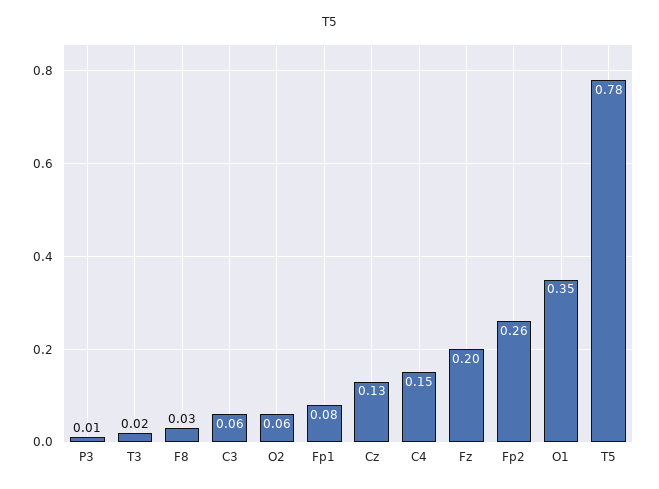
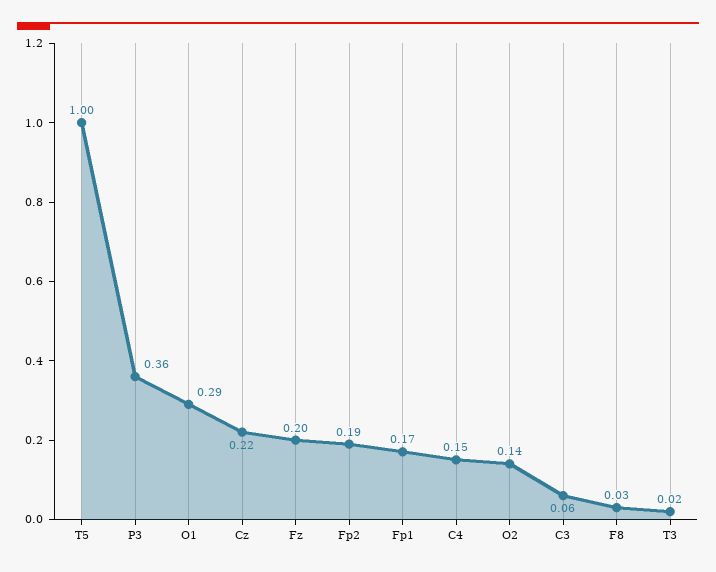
P3: 0.01 -> 0.36
O2: 0.06 -> 0.14
Fp1: 0.08 -> 0.17
Cz: 0.13 -> 0.22
Fp2: 0.26 -> 0.19
O1: 0.35 -> 0.29
T5: 0.78 -> 1

